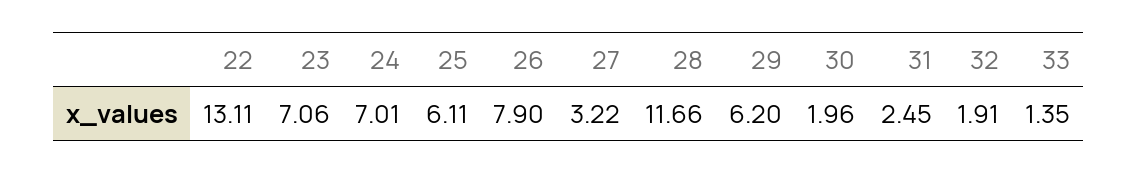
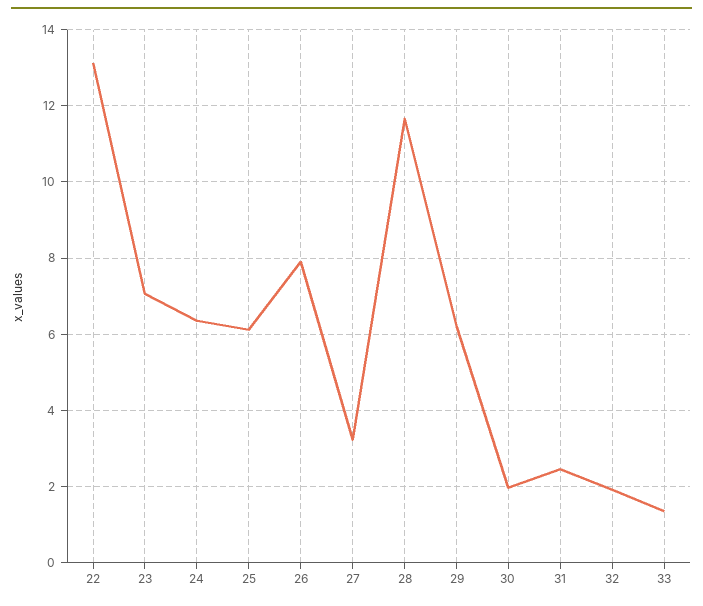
24: 7.01 -> 6.4

